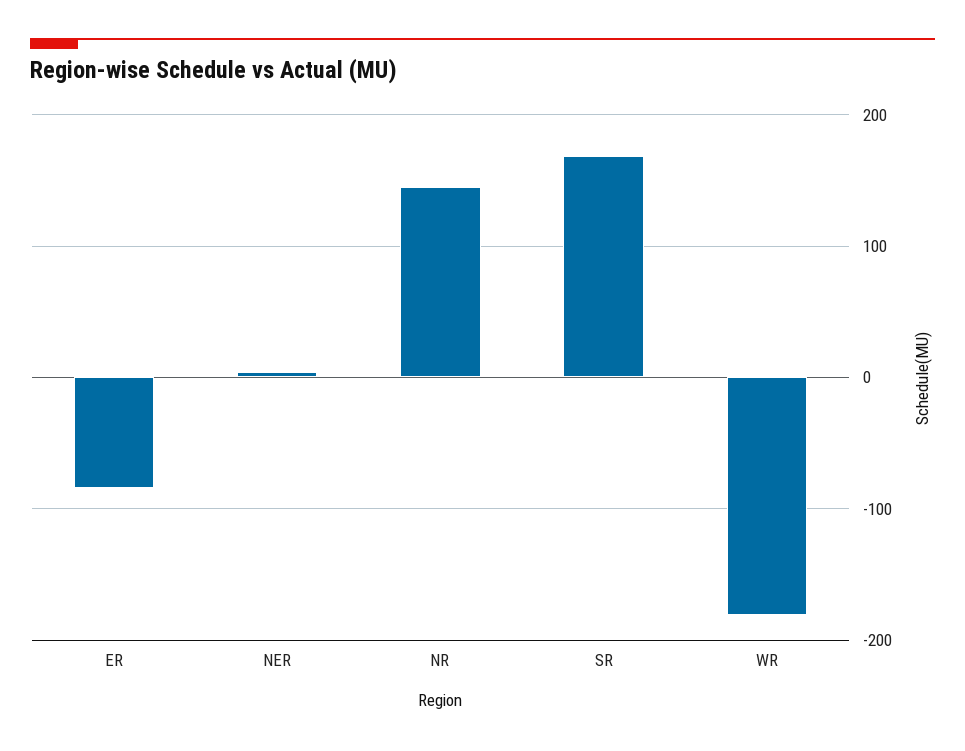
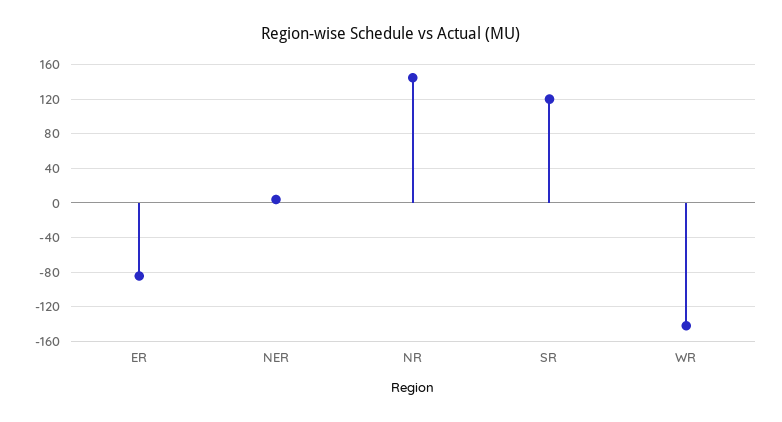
SR: 170 -> 120
WR: -180 -> -140

